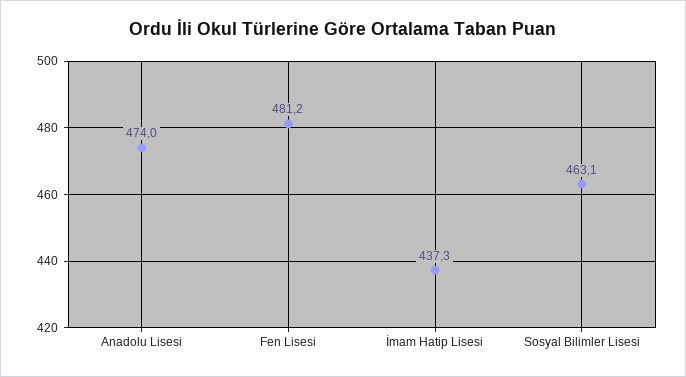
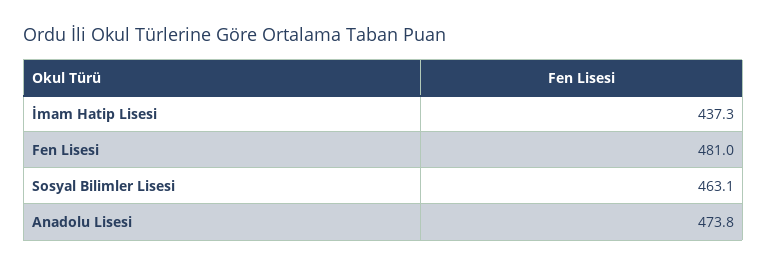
Anadolu Lisesi: 474 -> 473.8
Fen Lisesi: 481.2 -> 481

